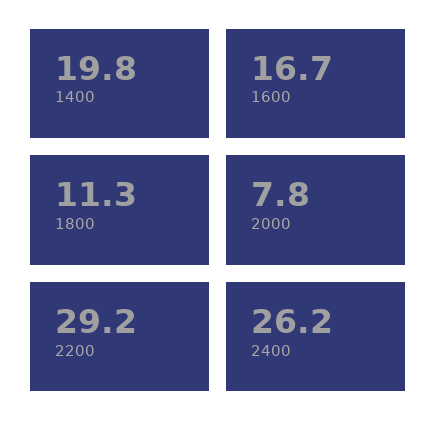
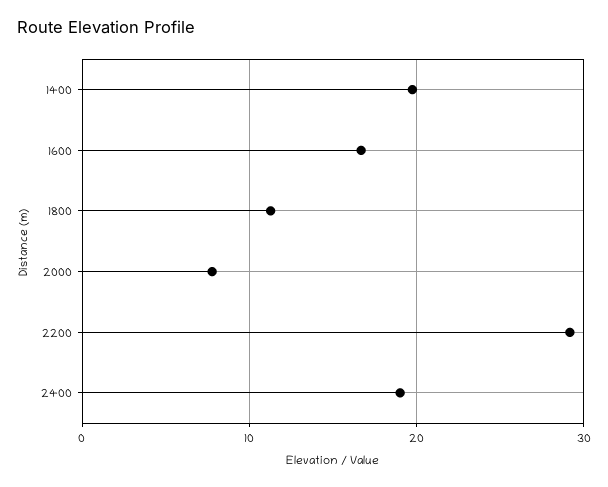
2400: 26.2 -> 19

